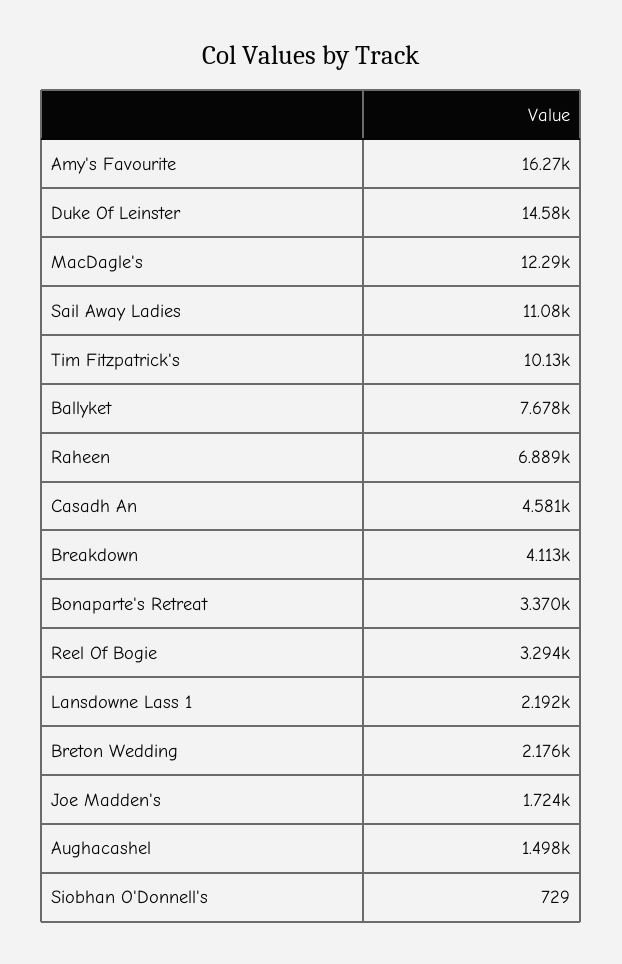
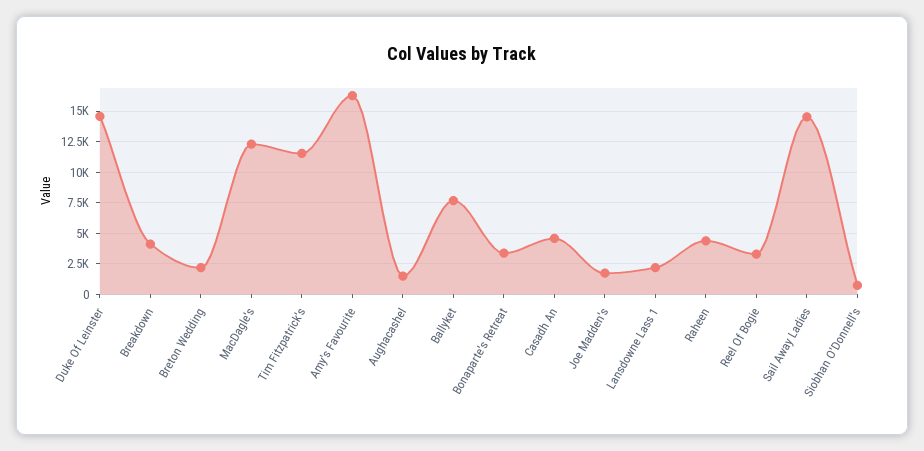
Sail Away Ladies: 11080 -> 14500
Tim Fitzpatrick's: 10130 -> 11500
Raheen: 6889 -> 4500

